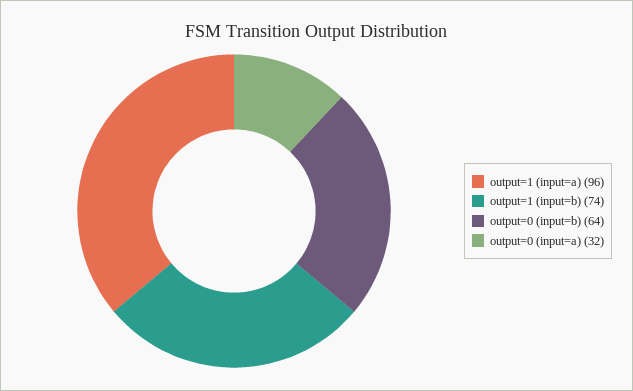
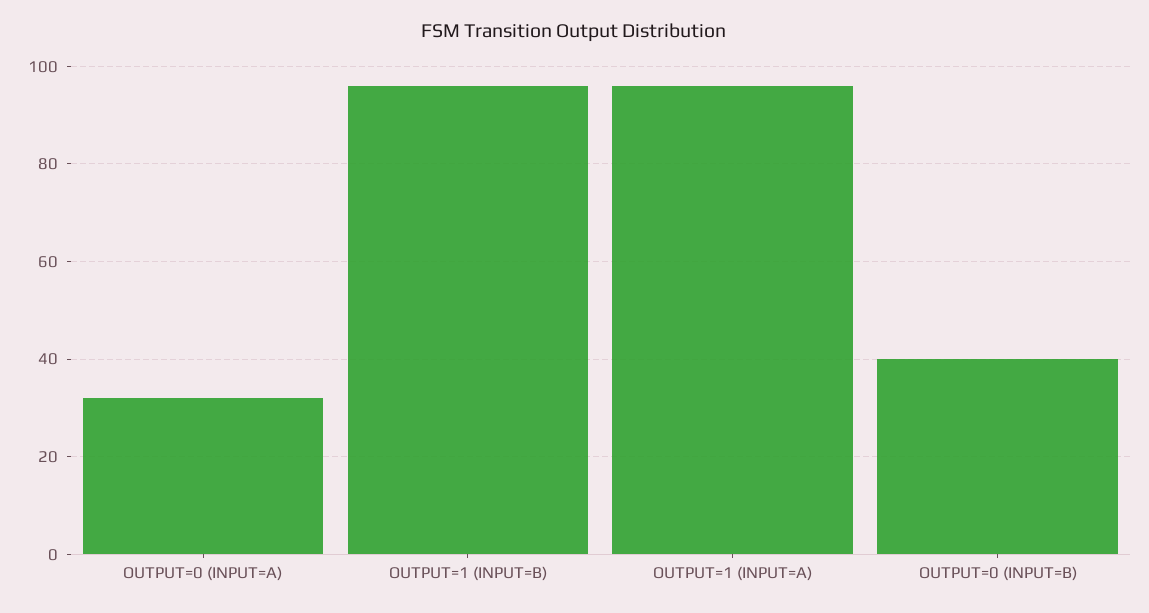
output=1 (input=b): 74 -> 95
output=0 (input=b): 64 -> 40

